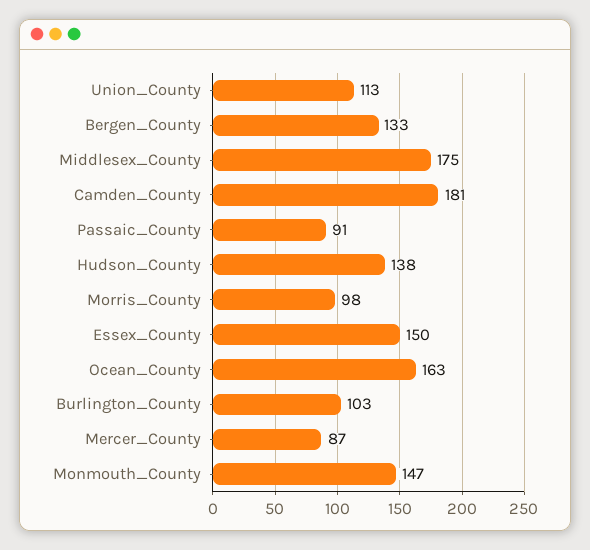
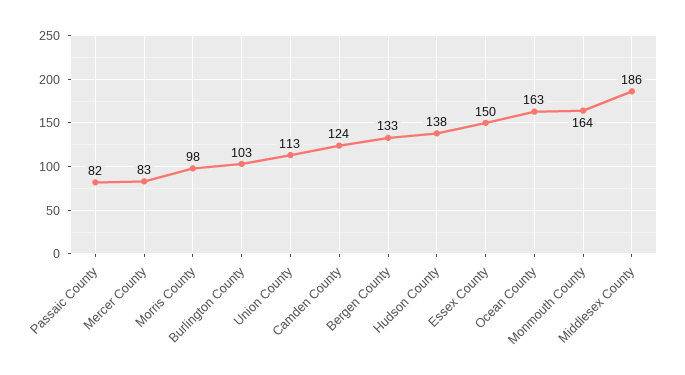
Middlesex_County: 175 -> 186
Camden_County: 181 -> 124
Passaic_County: 91 -> 82
Mercer_County: 87 -> 83
Monmouth_County: 147 -> 164

